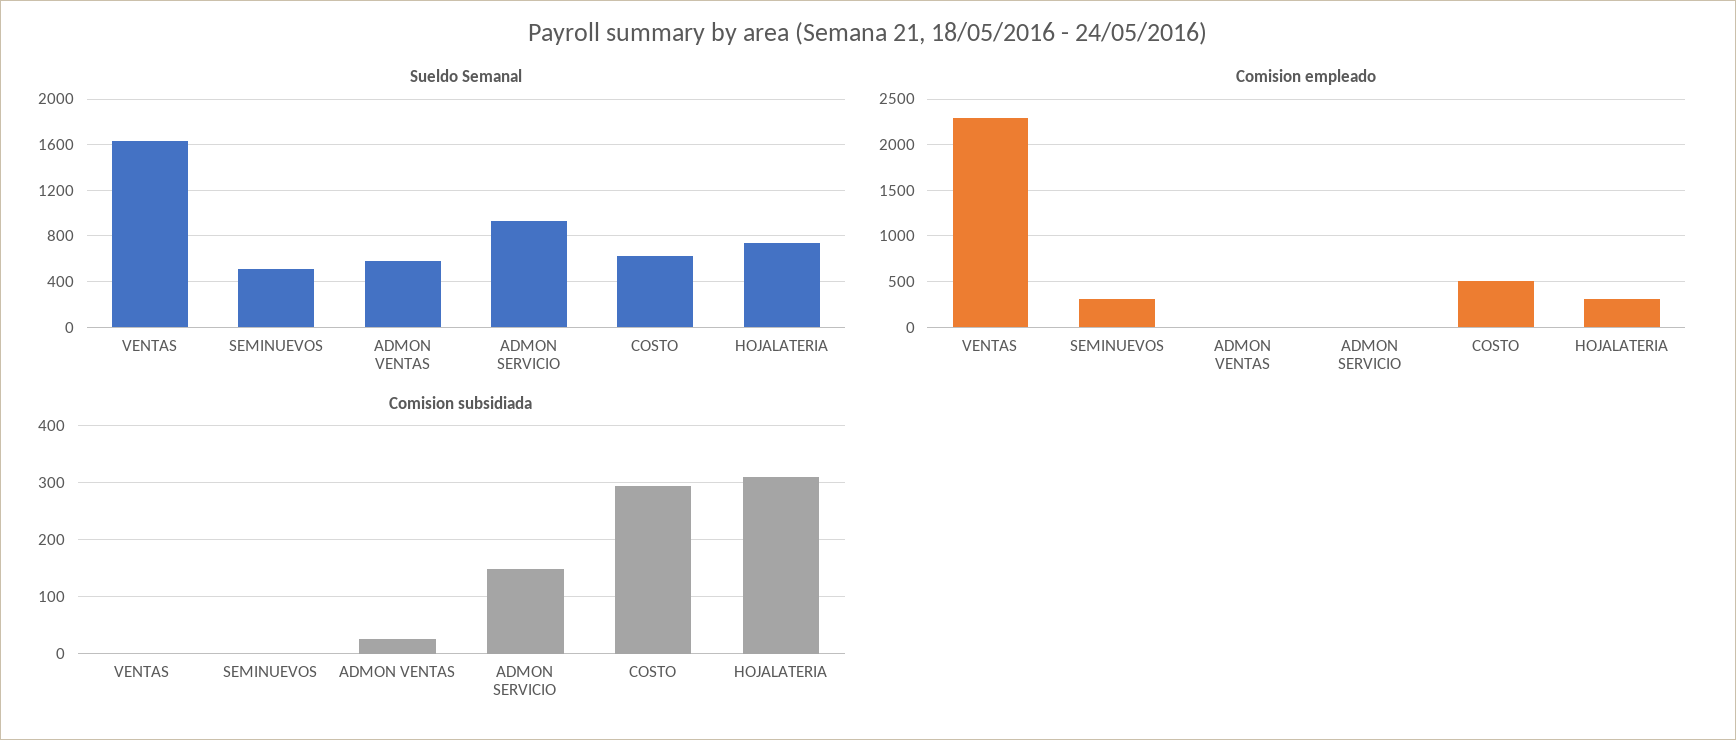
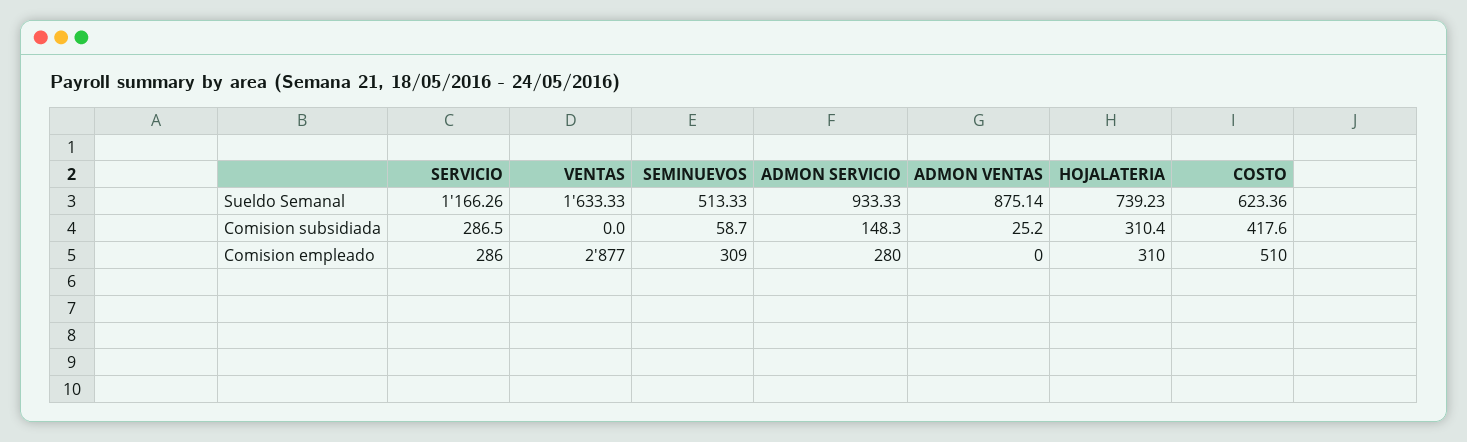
Sueldo Semanal, ADMON VENTAS: 600 -> 875.14
Comision empleado, VENTAS: 2300 -> 2877
Comision empleado, ADMON SERVICIO: 0 -> 280
Comision subsidiada, SEMINUEVOS: 0 -> 58.7
Comision subsidiada, COSTO: 300 -> 417.6
Sueldo Semanal, SERVICIO: none -> 1166.26
Comision subsidiada, SERVICIO: none -> 286.5
Comision empleado, SERVICIO: none -> 286

